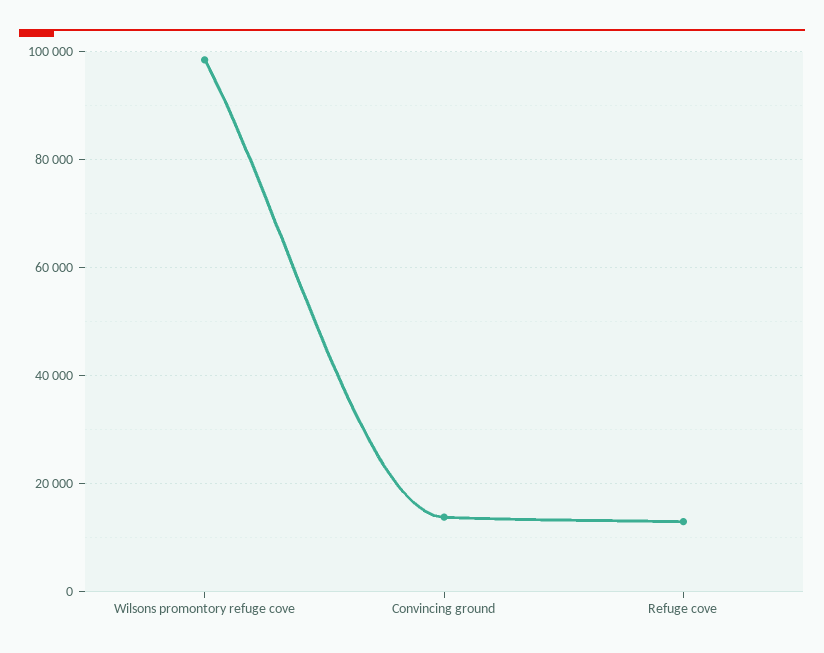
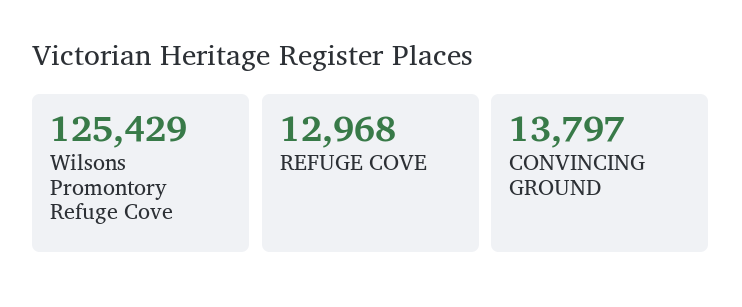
Wilsons promontory refuge cove: 98000 -> 125429

